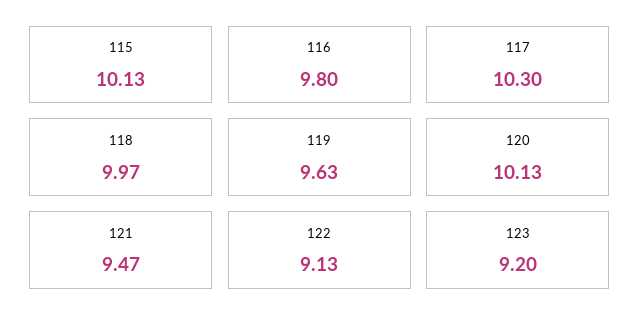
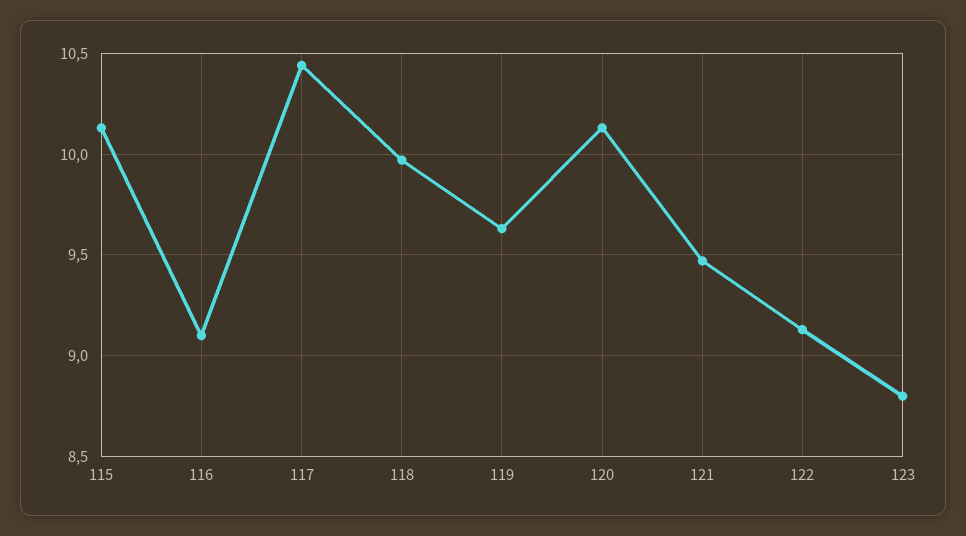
116: 9.8 -> 9.1
117: 10.3 -> 10.45
123: 9.2 -> 8.8

